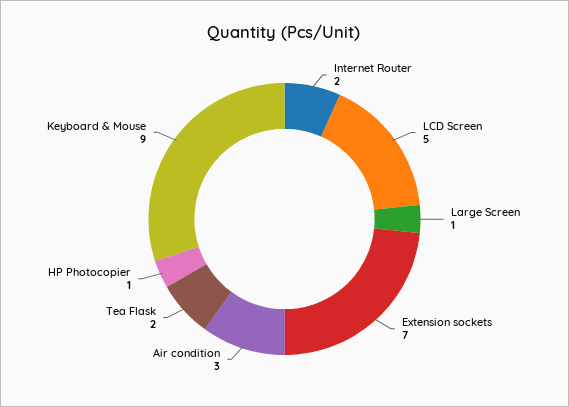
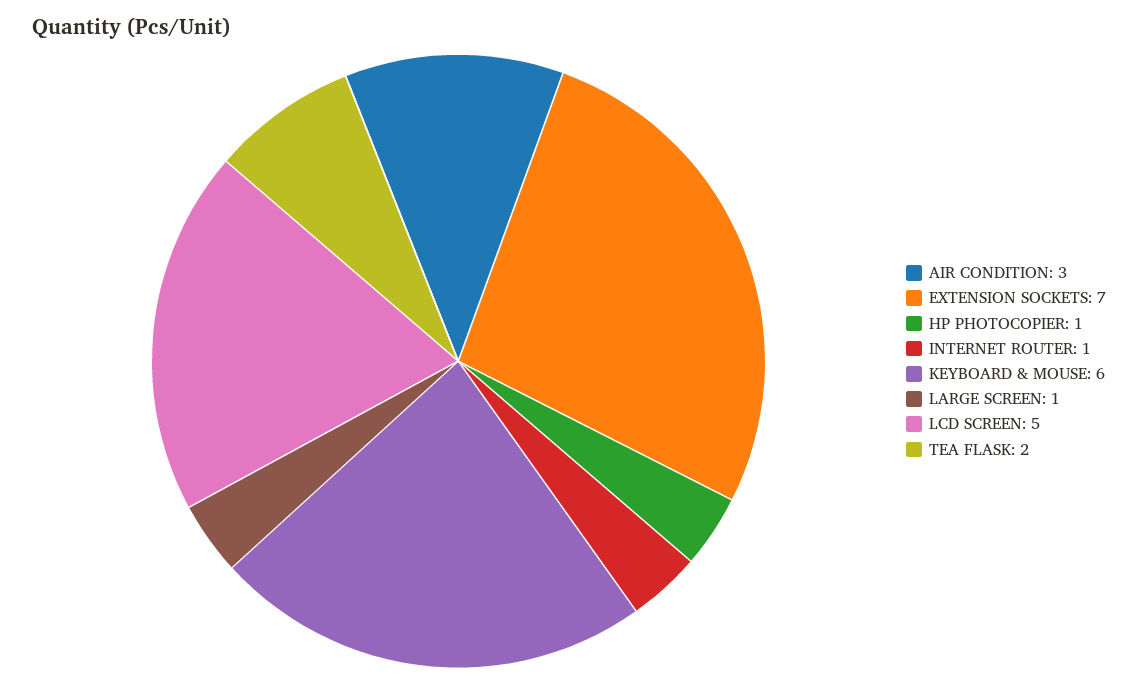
Internet Router: 2 -> 1
Keyboard & Mouse: 9 -> 6

